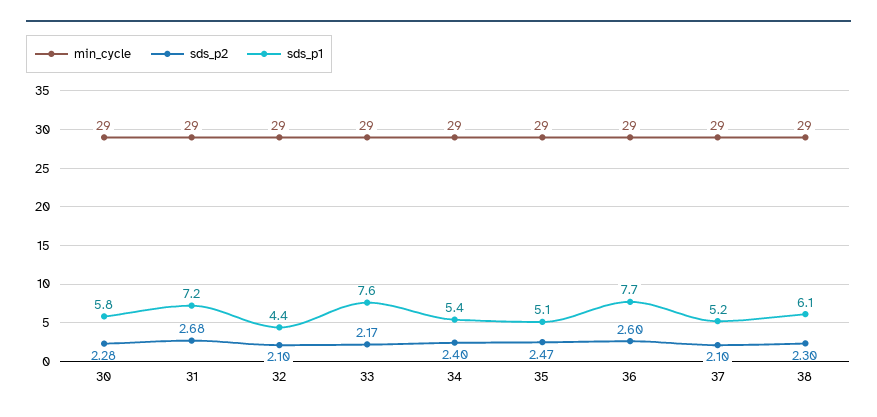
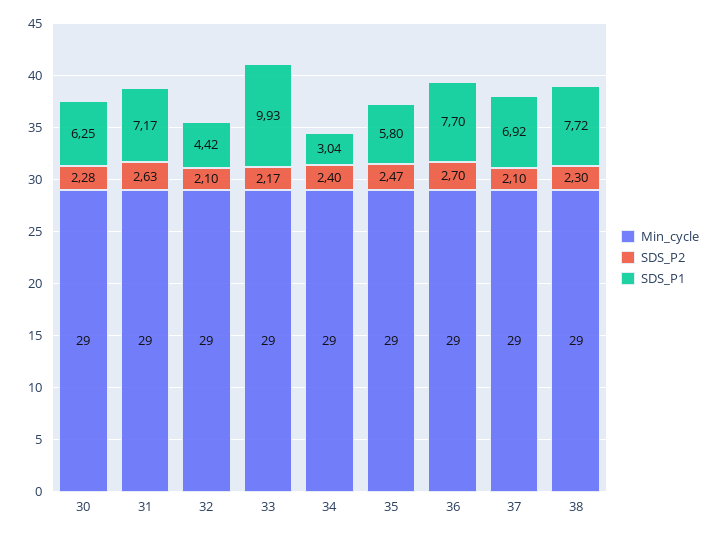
sds_p1, 30: 5.8 -> 6.25
sds_p2, 31: 2.68 -> 2.63
sds_p1, 33: 7.6 -> 9.93
sds_p1, 34: 5.4 -> 3.04
sds_p1, 35: 5.1 -> 5.8
sds_p2, 36: 2.6 -> 2.7
sds_p1, 37: 5.2 -> 6.92
sds_p1, 38: 6.1 -> 7.72

